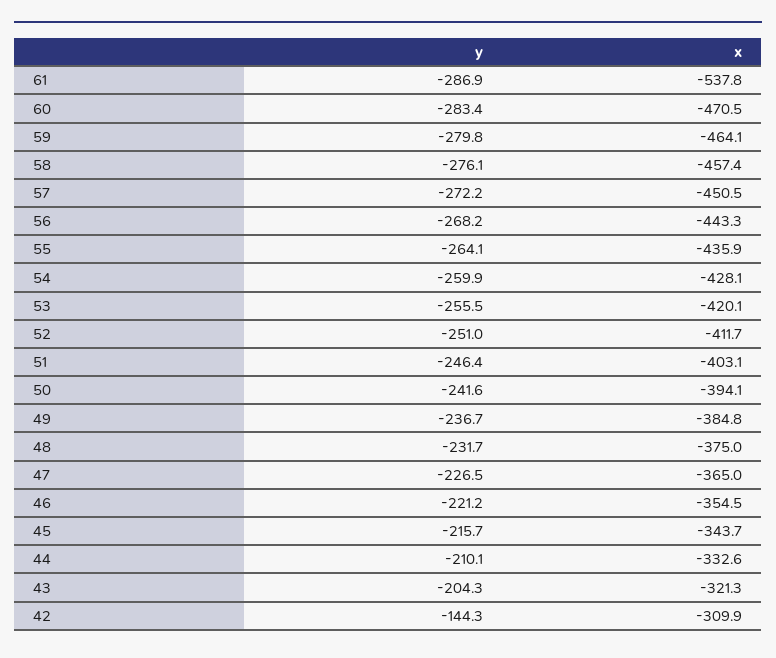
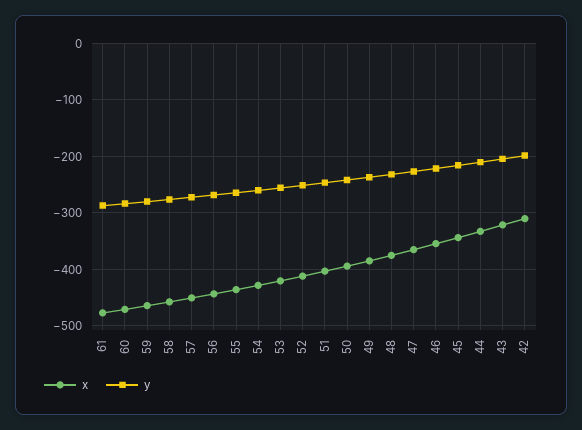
x, 61: -537.8 -> -480
y, 42: -144.3 -> -200

